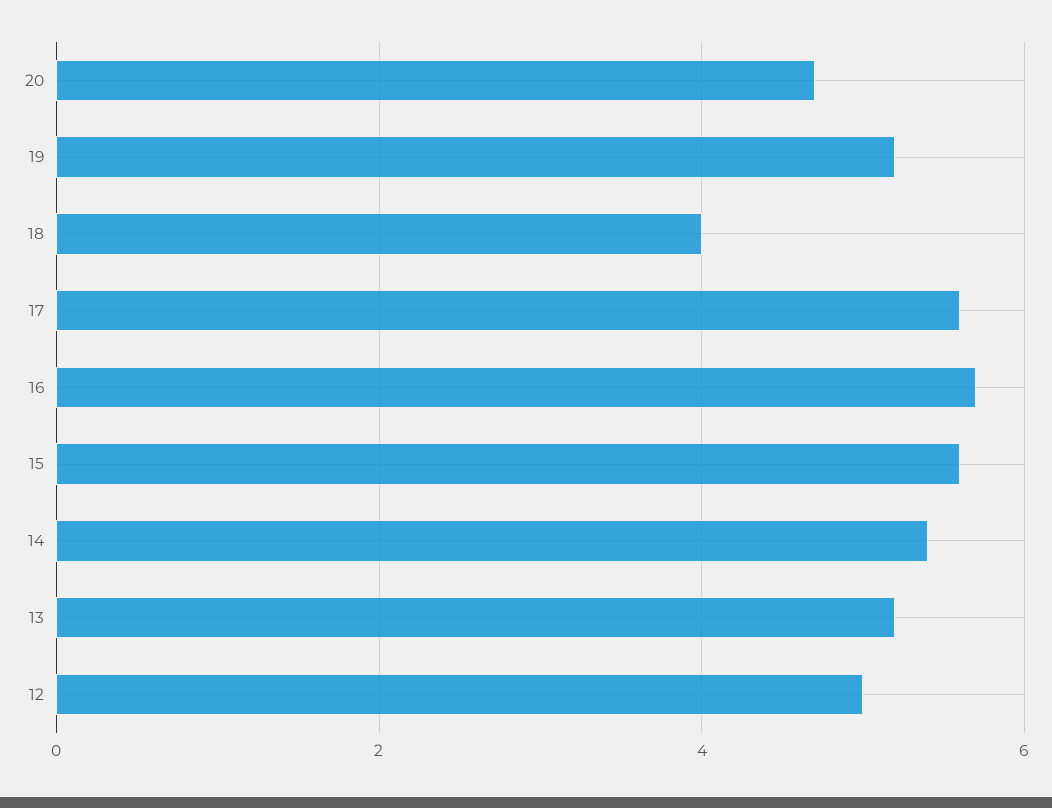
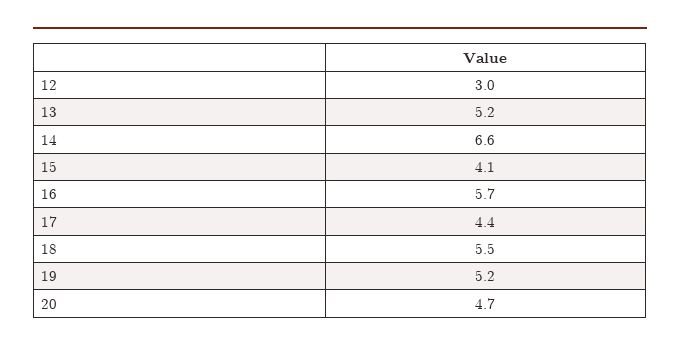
18: 4 -> 5.5
17: 5.5 -> 4.4
15: 5.5 -> 4.1
14: 5.5 -> 6.6
12: 5 -> 3

